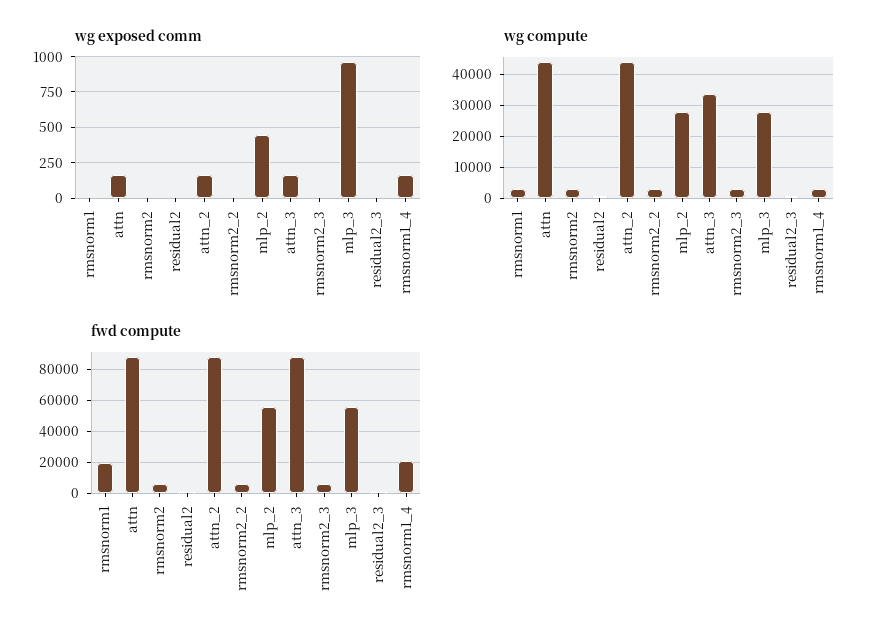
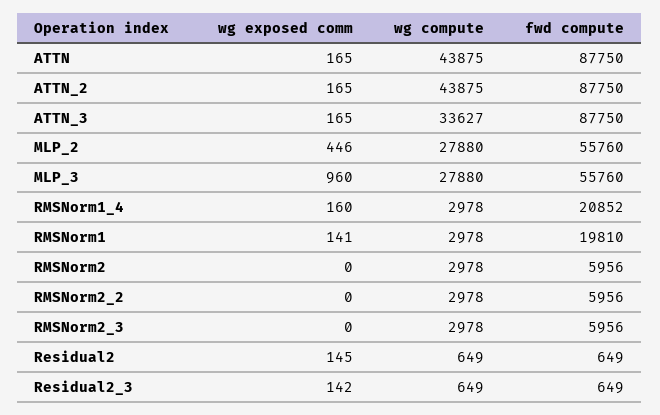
wg exposed comm, rmsnorm1: 0 -> 141
wg exposed comm, residual2: 0 -> 145
wg exposed comm, residual2_3: 0 -> 142

